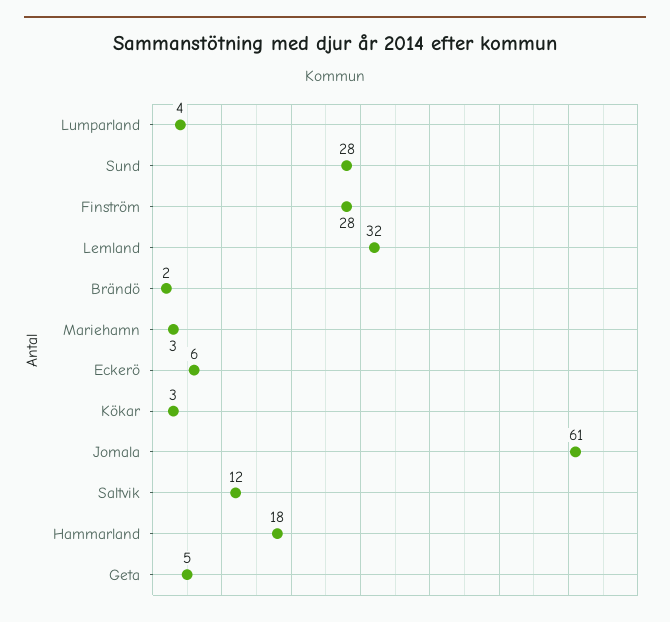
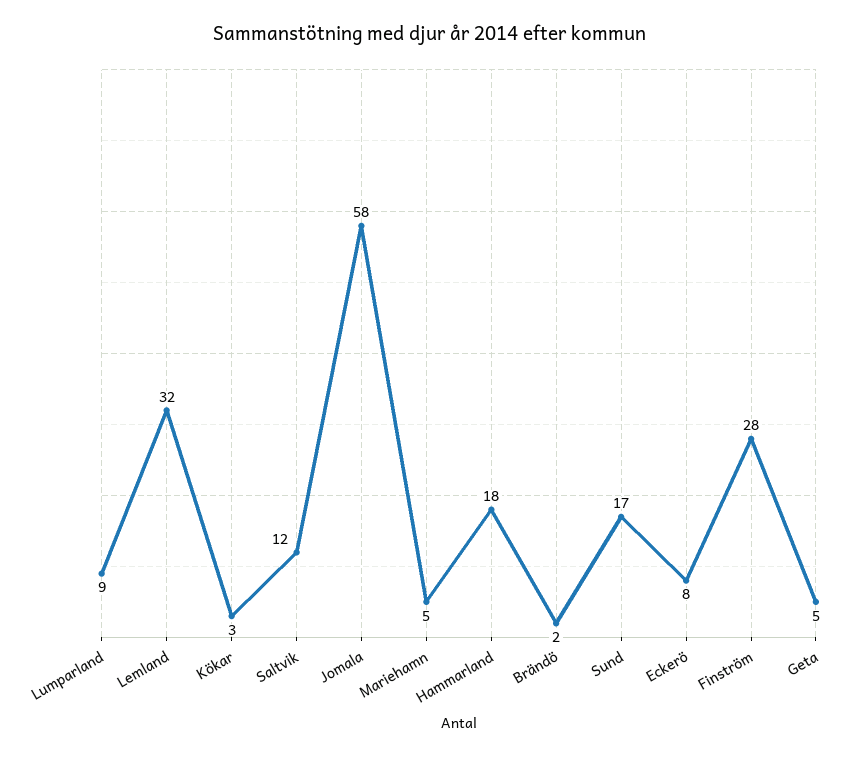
Lumparland: 4 -> 9
Sund: 28 -> 17
Mariehamn: 3 -> 5
Eckerö: 6 -> 8
Jomala: 61 -> 58

